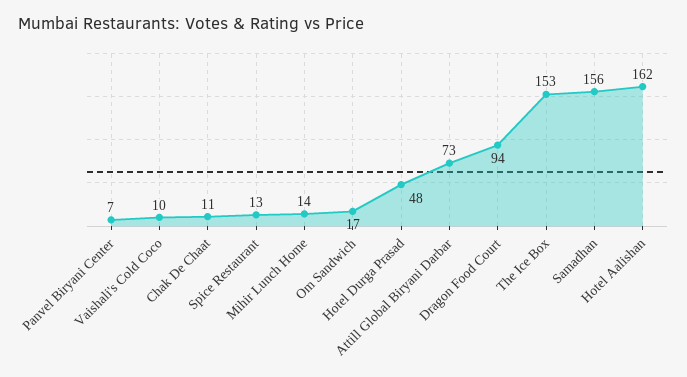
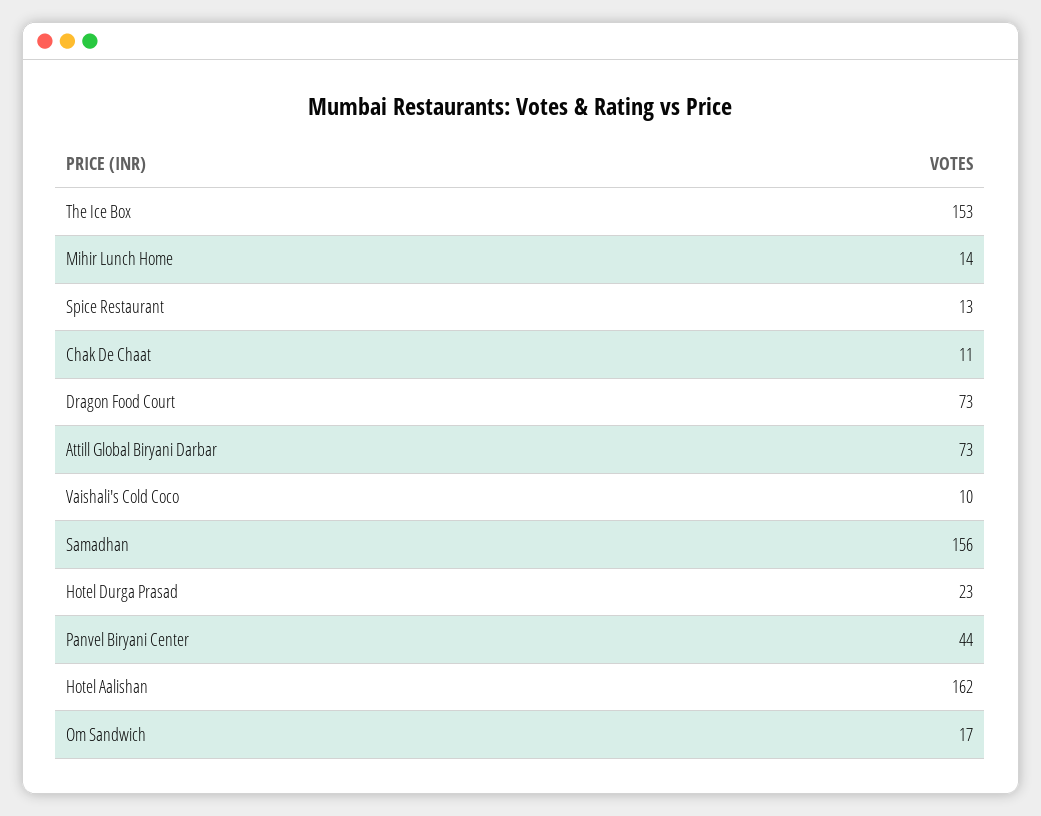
Panvel Biryani Center: 7 -> 44
Hotel Durga Prasad: 48 -> 23
Dragon Food Court: 94 -> 73

